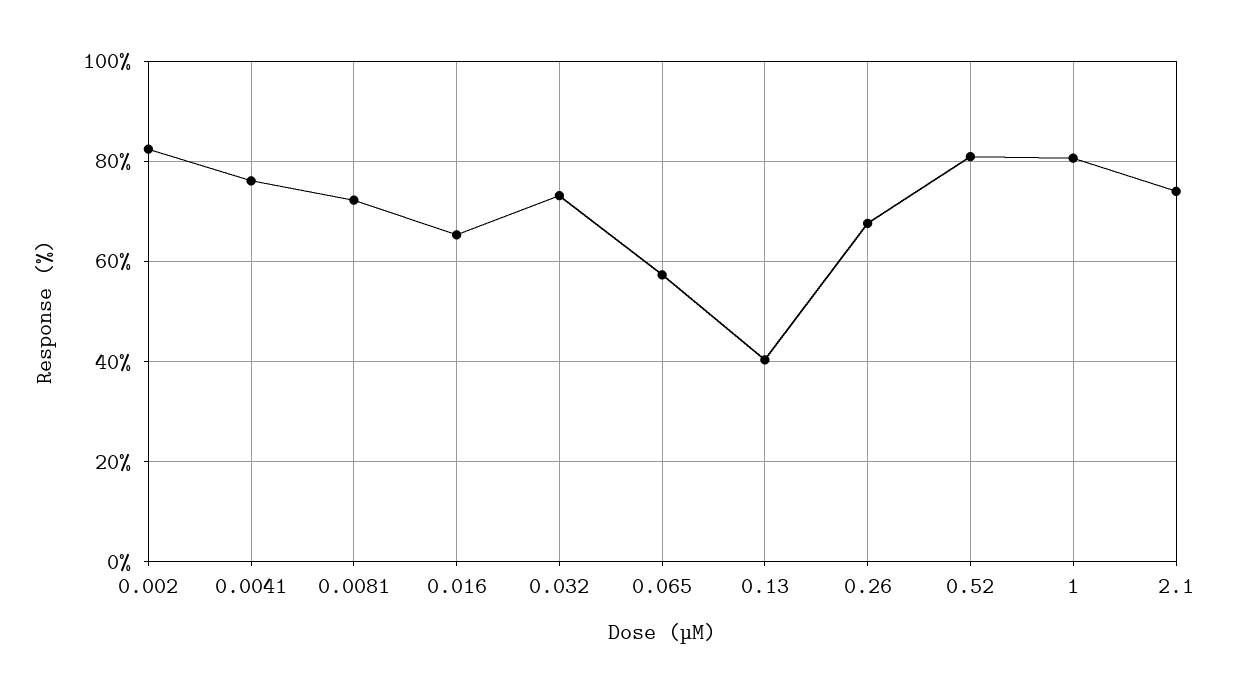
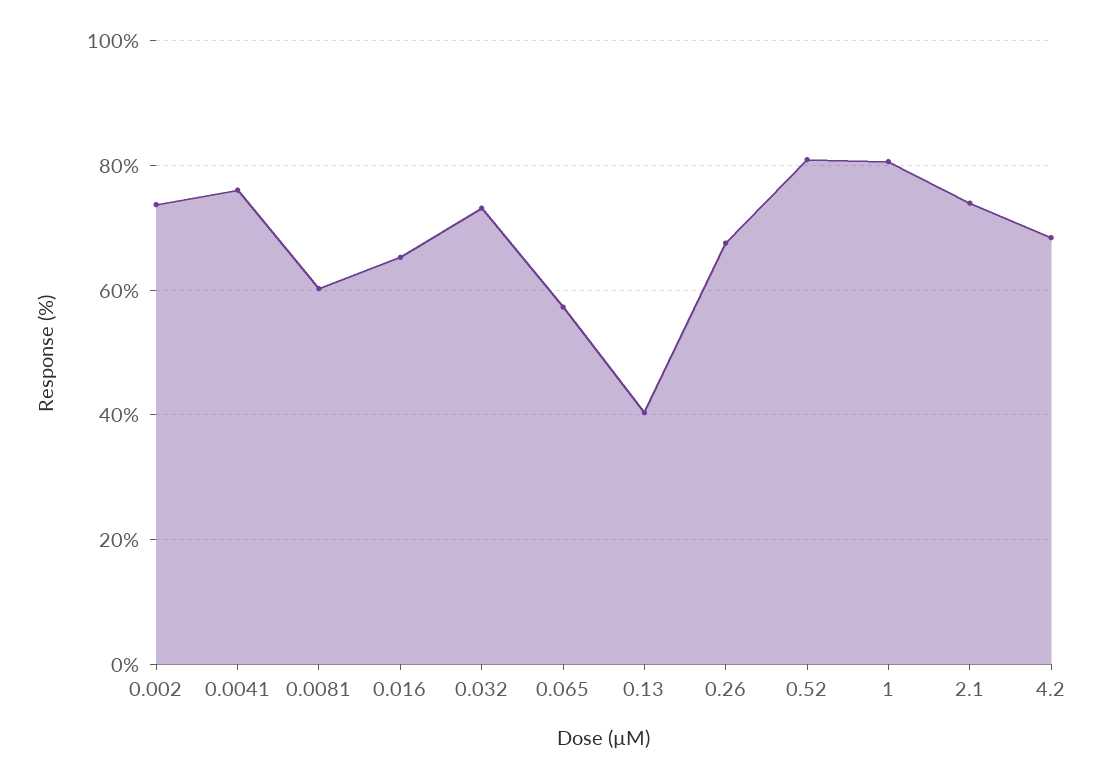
0.002: 82 -> 74
0.0081: 72 -> 60
4.2: none -> 68

